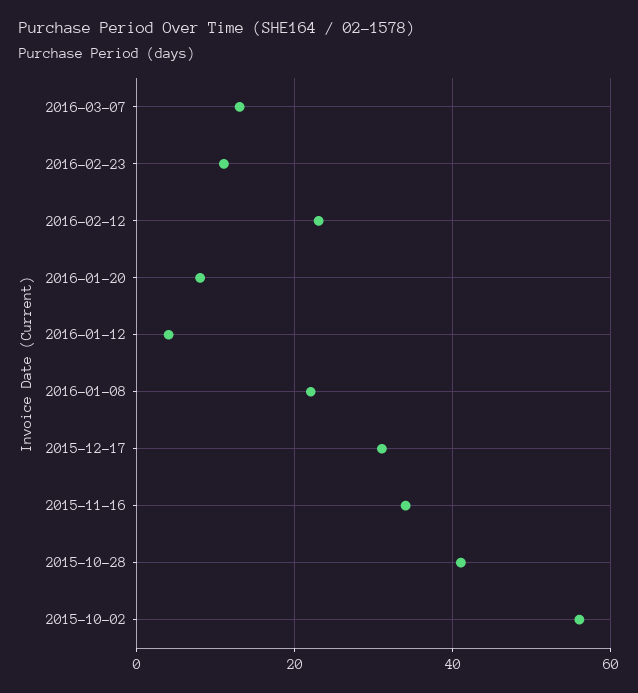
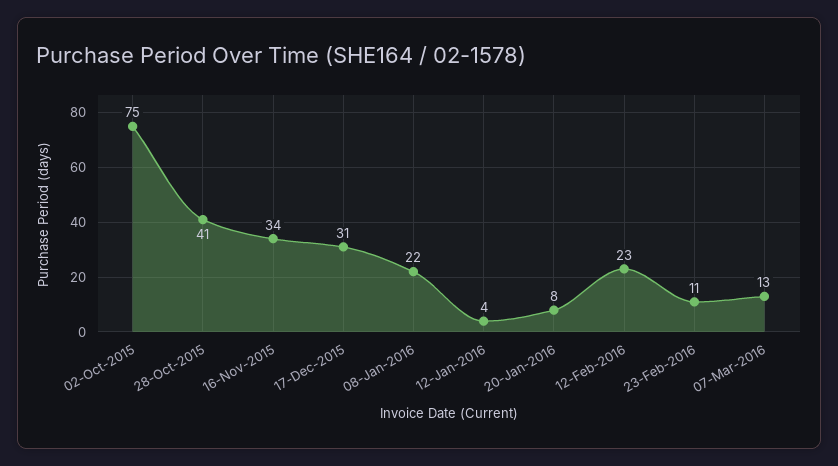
2015-10-02: 55 -> 75

